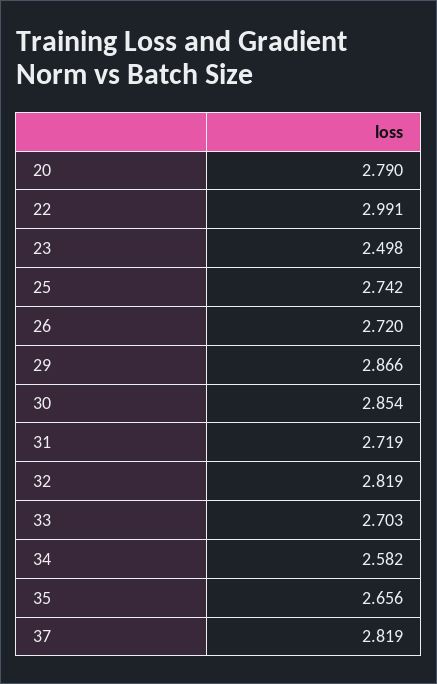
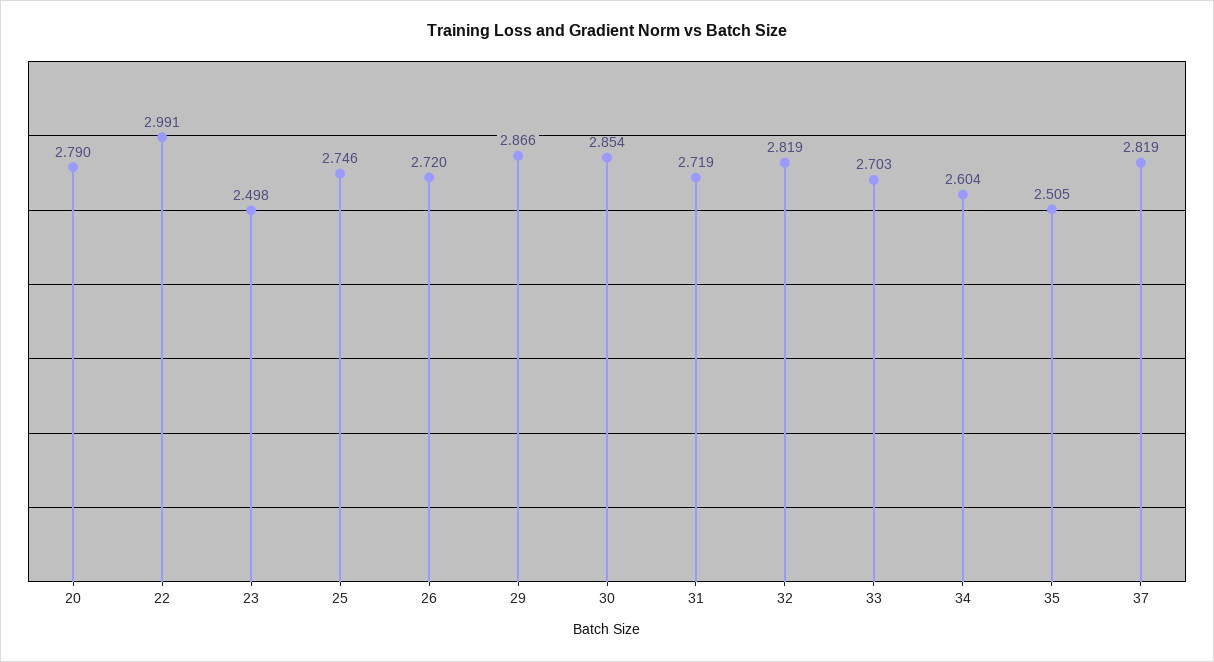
25: 2.742 -> 2.746
34: 2.582 -> 2.604
35: 2.656 -> 2.505

